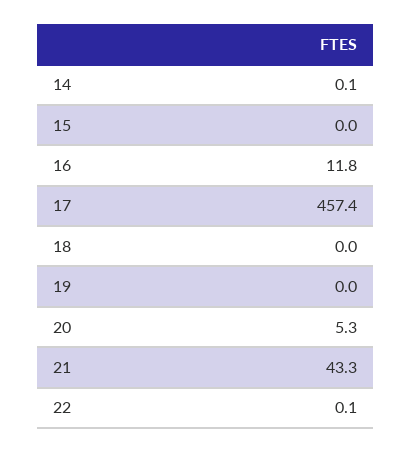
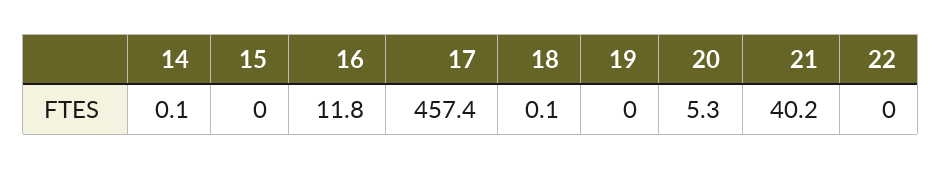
18: 0 -> 0.1
21: 43.3 -> 40.2
22: 0.1 -> 0

